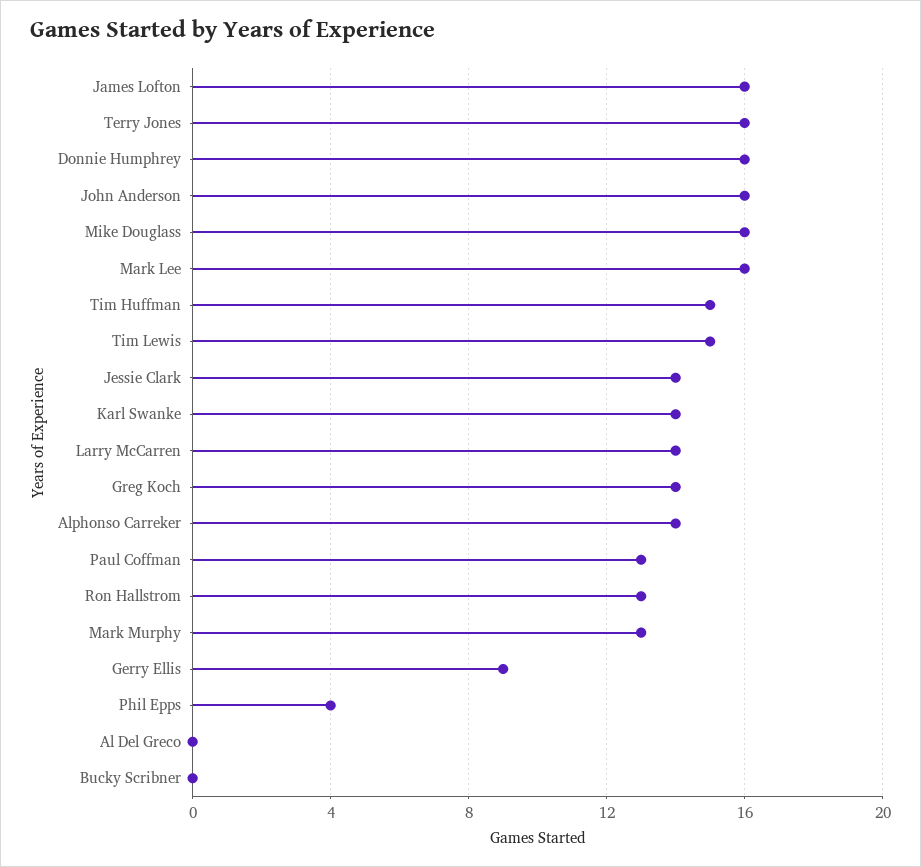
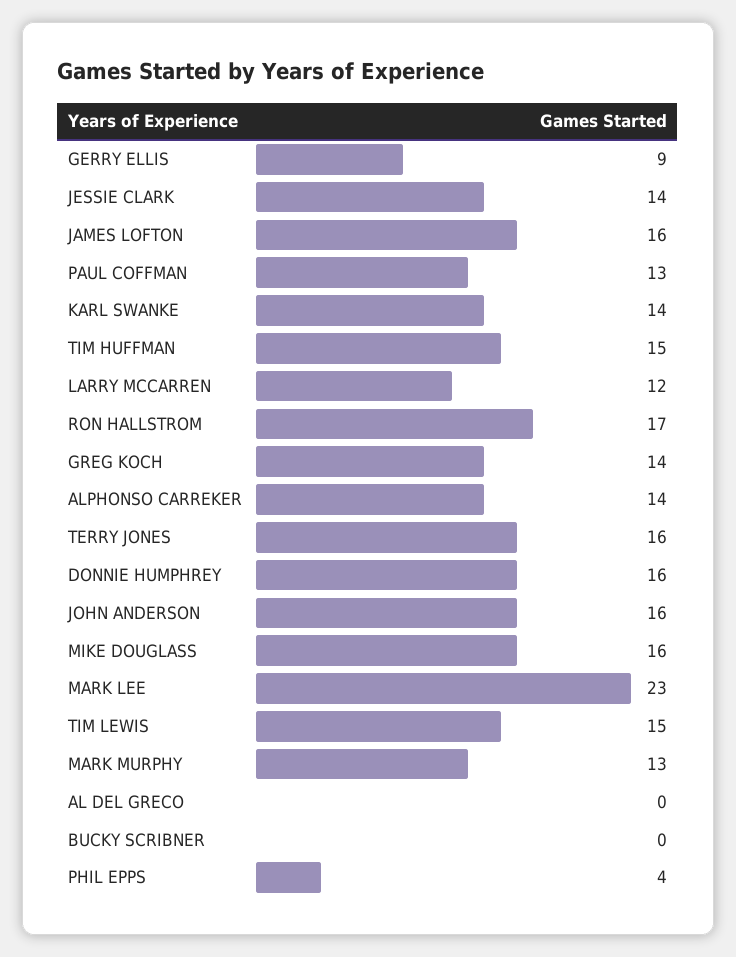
Mark Lee: 16 -> 23
Larry McCarren: 14 -> 12
Ron Hallstrom: 13 -> 17

